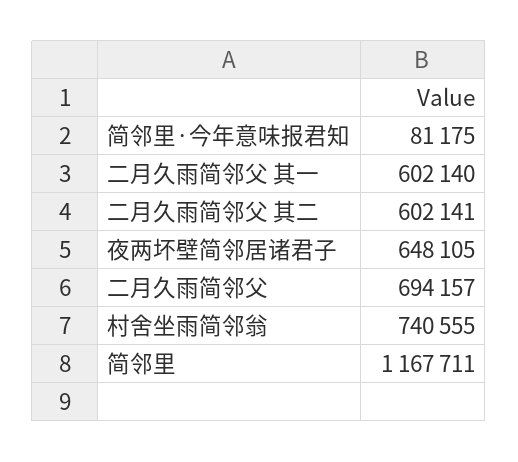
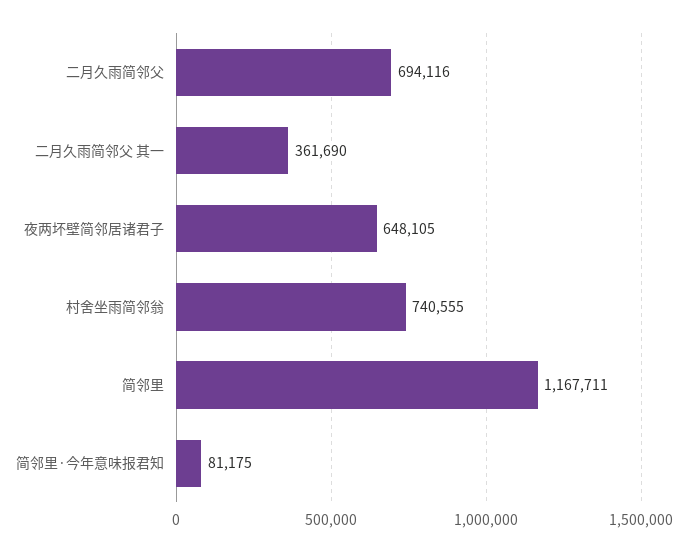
二月久雨简邻父 其一: 602140 -> 361690
二月久雨简邻父 其二: 602141 -> none
二月久雨简邻父: 694157 -> 694116

